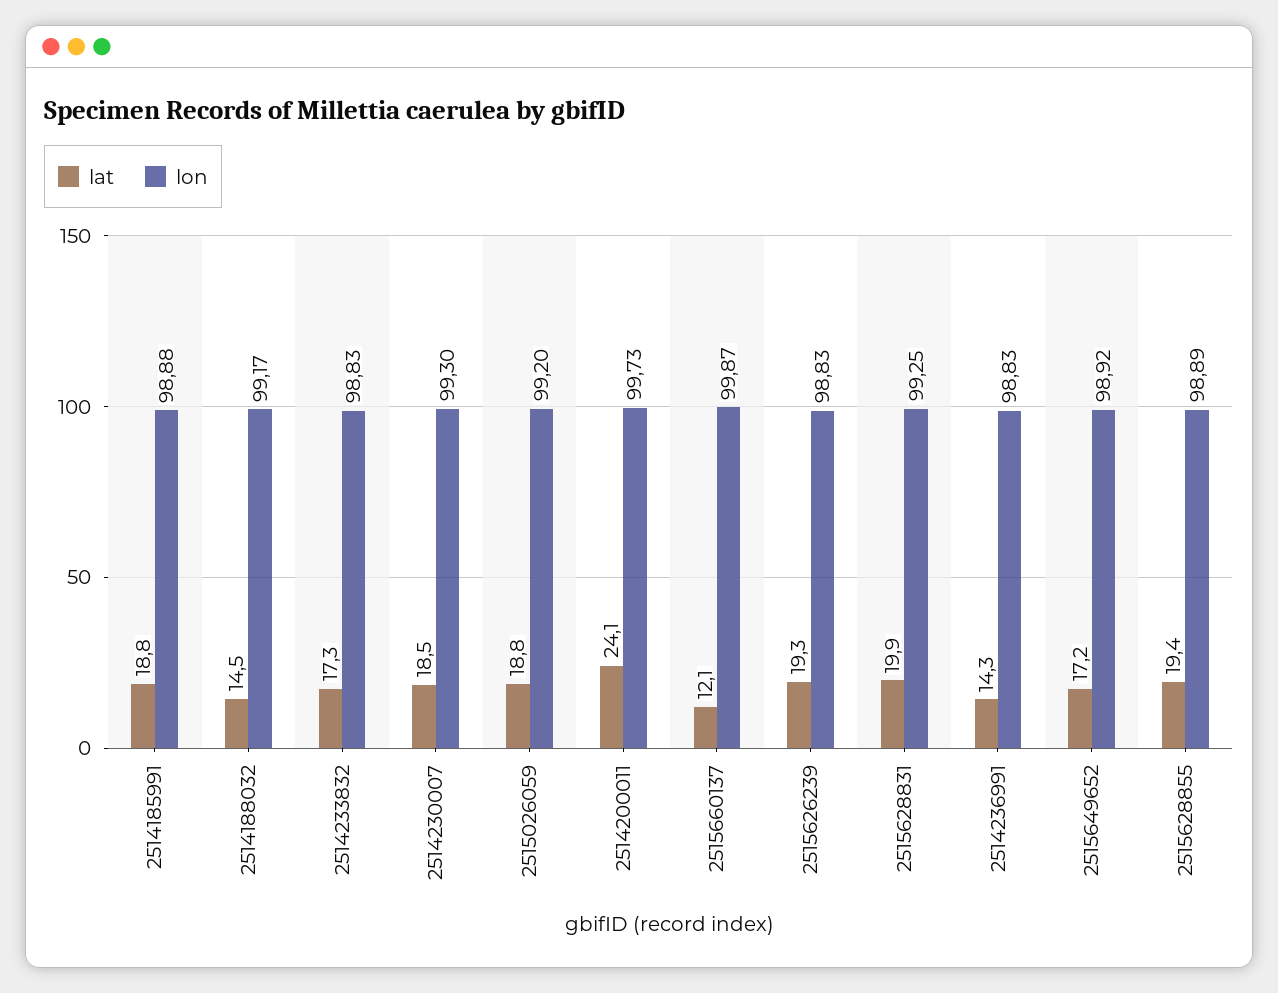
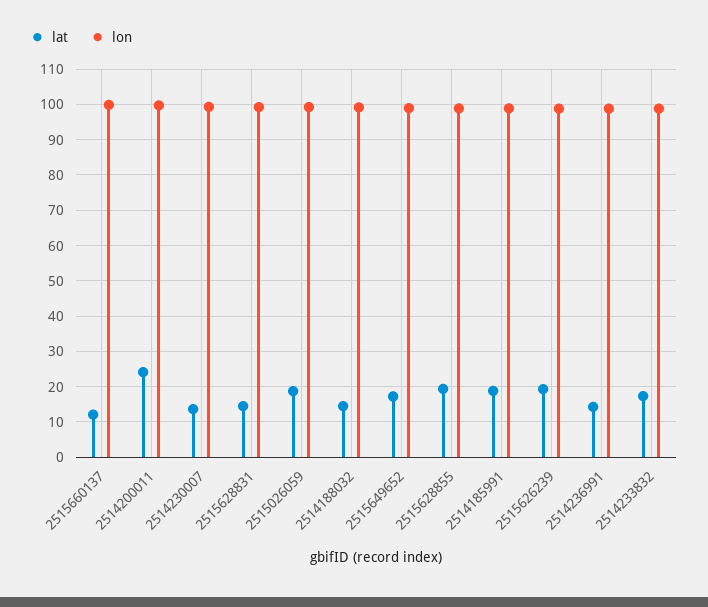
lat, 2514230007: 18.5 -> 14
lat, 2515628831: 19.9 -> 14

